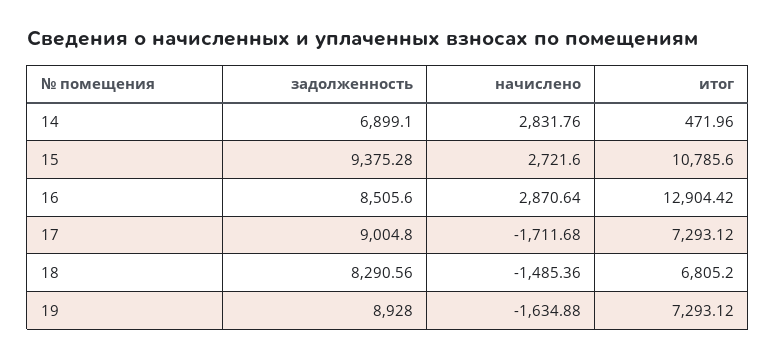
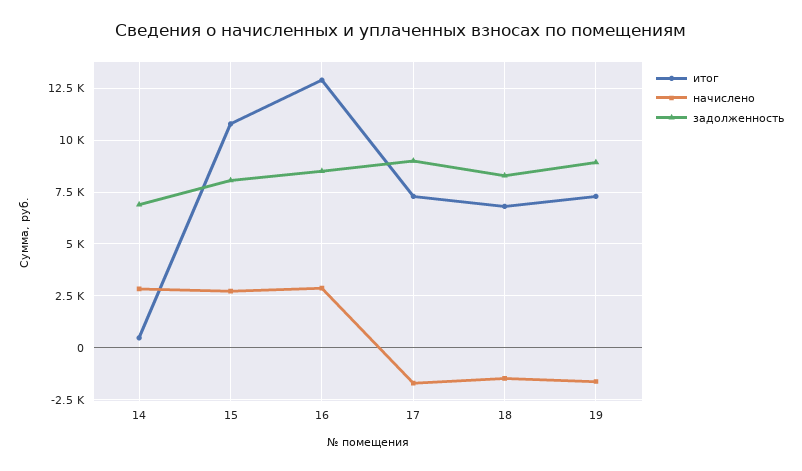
задолженность, 15: 9375.28 -> 8000

